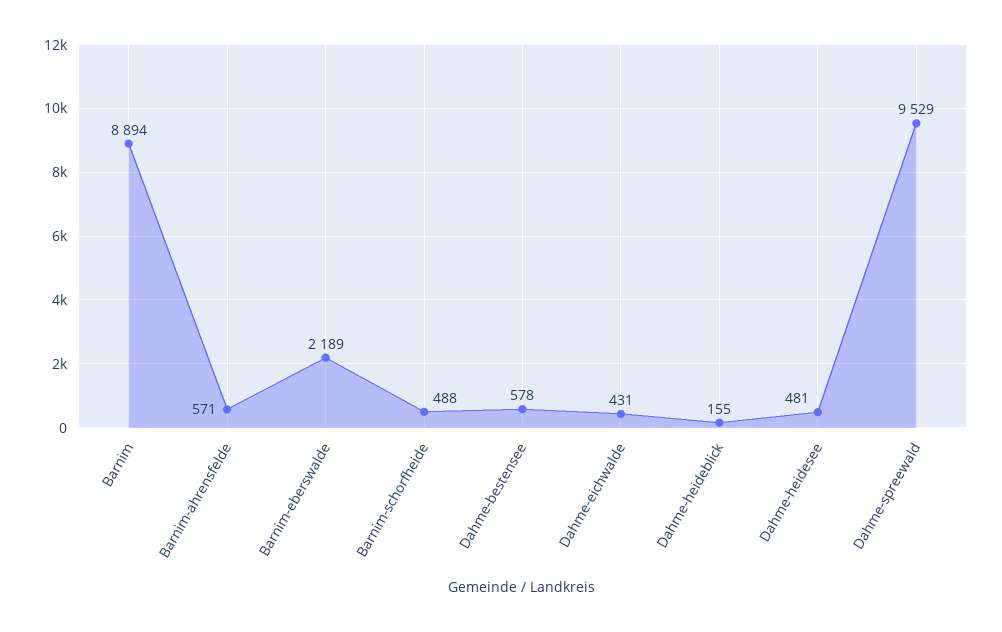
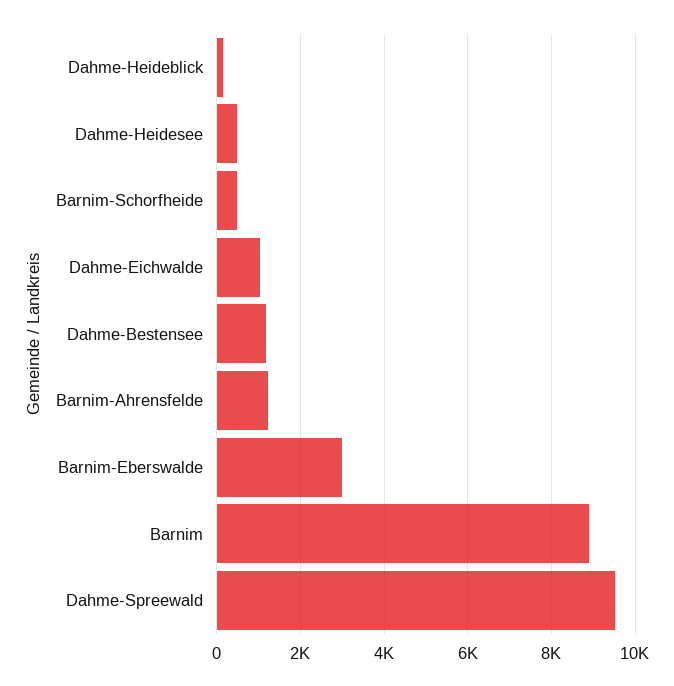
Barnim-ahrensfelde: 571 -> 1200
Barnim-eberswalde: 2189 -> 3000
Dahme-bestensee: 578 -> 1200
Dahme-eichwalde: 431 -> 1000

